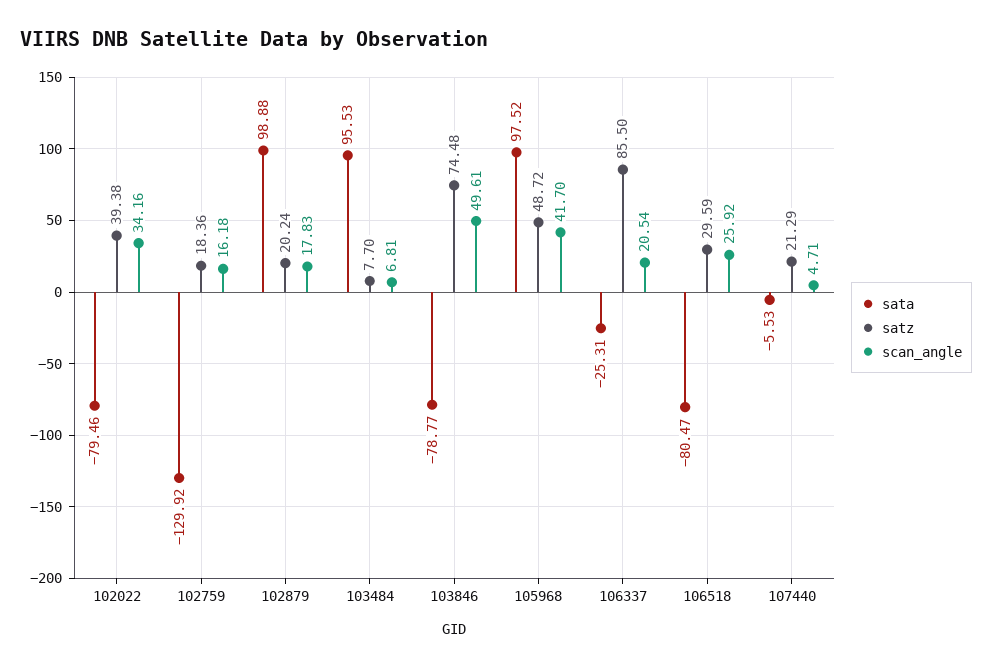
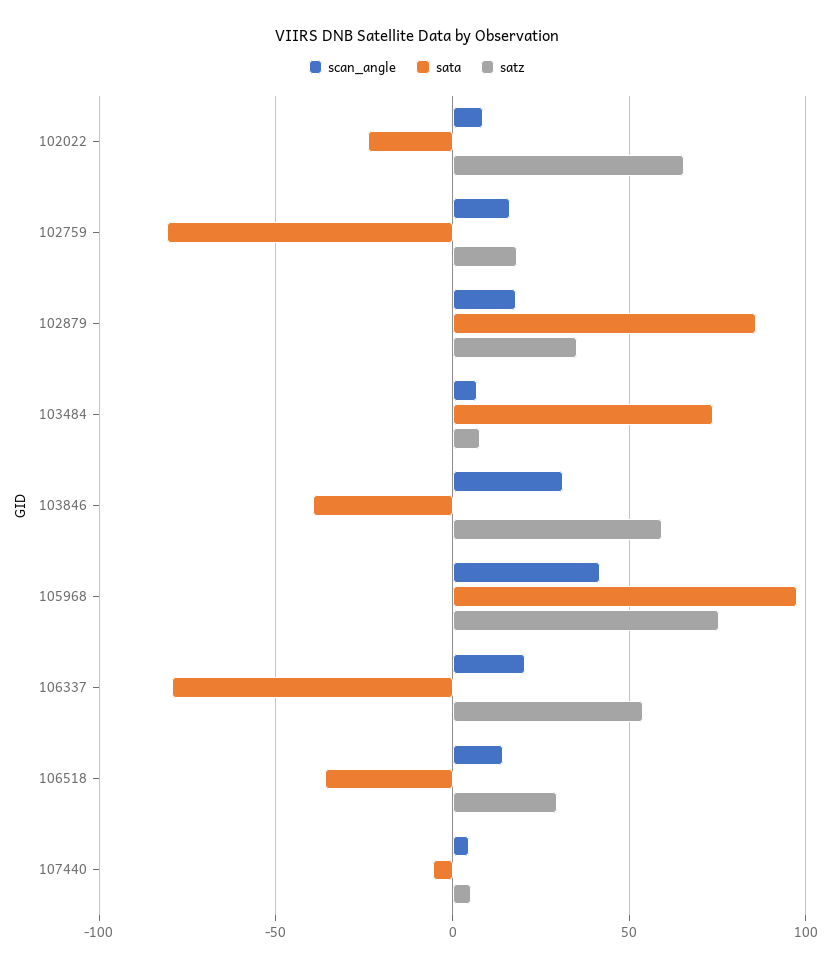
sata, 102022: -79.46 -> -25
satz, 102022: 39.38 -> 65
scan_angle, 102022: 34.16 -> 10
sata, 102759: -129.92 -> -80
sata, 102879: 98.88 -> 85
satz, 102879: 20.24 -> 35
sata, 103484: 95.53 -> 75
sata, 103846: -78.77 -> -40
satz, 103846: 74.48 -> 60
scan_angle, 103846: 49.61 -> 30
satz, 105968: 48.72 -> 75
sata, 106337: -25.31 -> -80
satz, 106337: 85.5 -> 55
sata, 106518: -80.47 -> -35
scan_angle, 106518: 25.92 -> 15
satz, 107440: 21.29 -> 5

